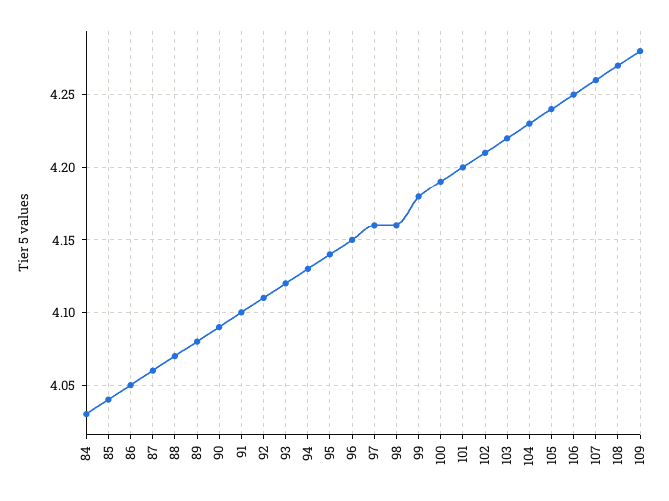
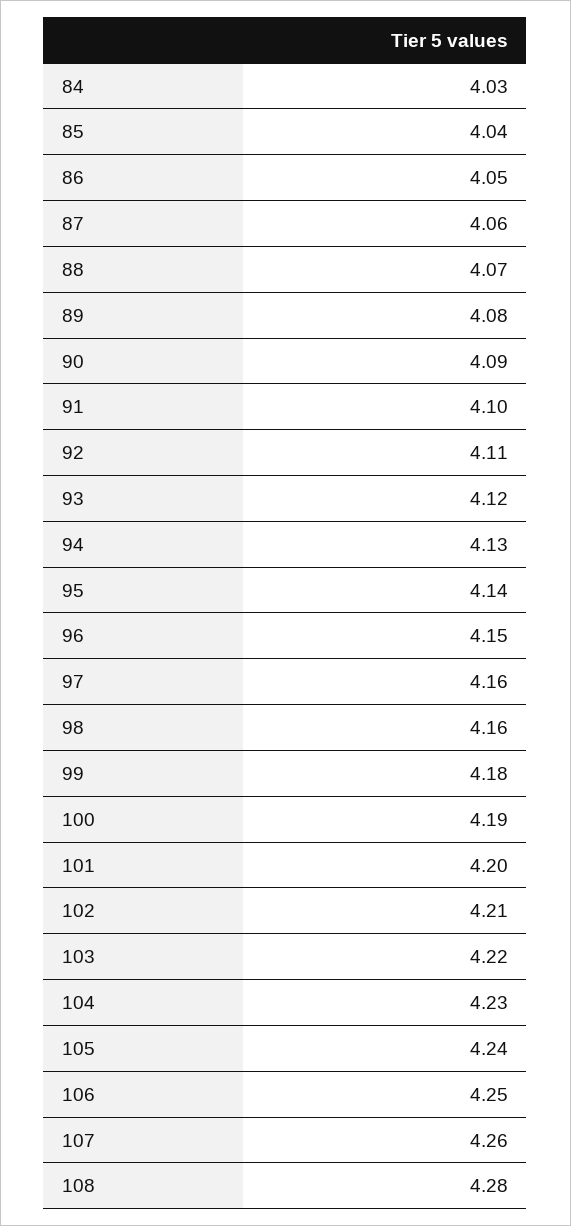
108: 4.27 -> 4.28
109: 4.28 -> none

